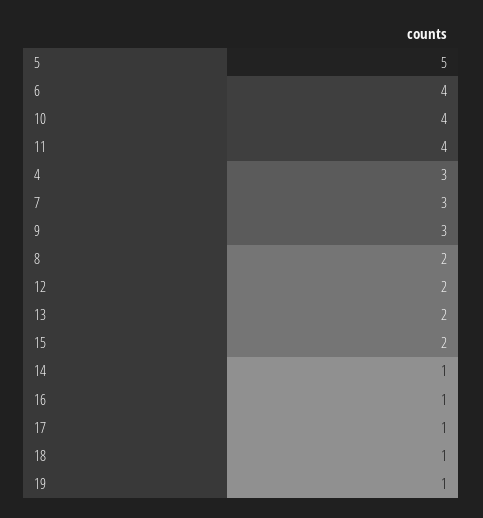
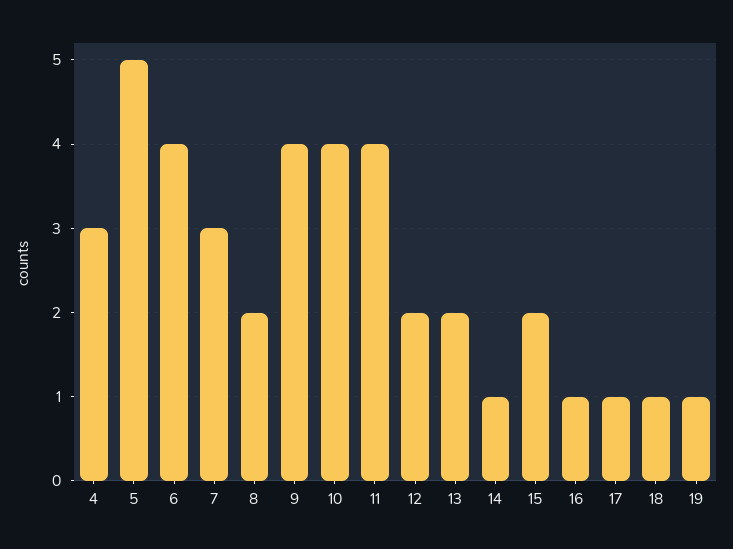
9: 3 -> 4

